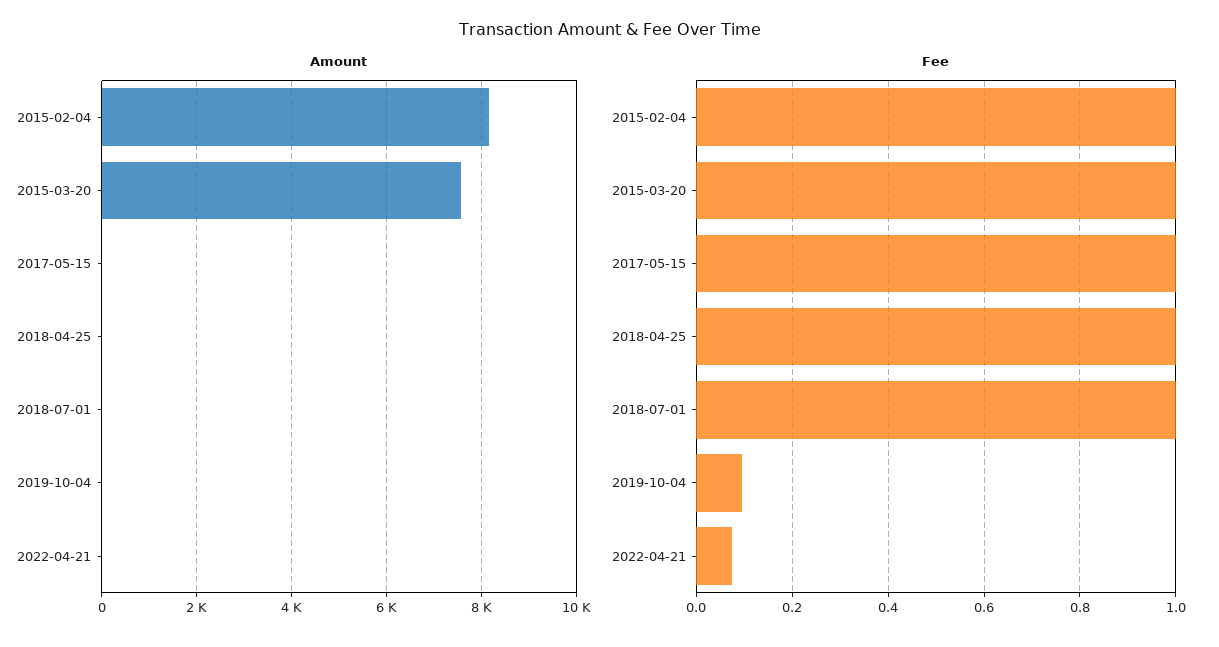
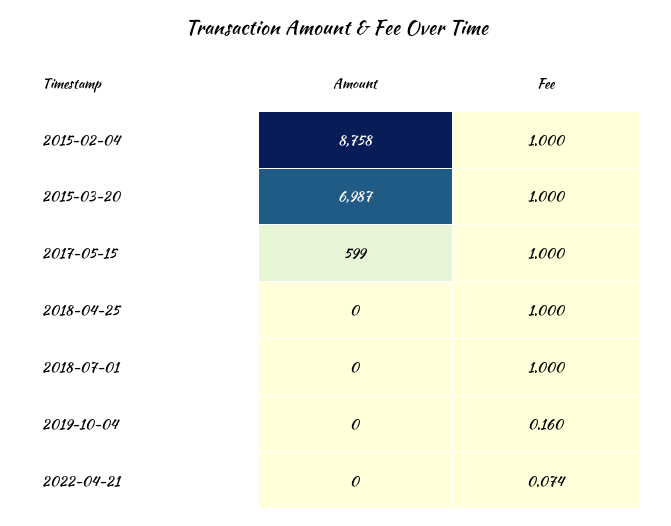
Amount, 2015-02-04: 8200 -> 8758
Amount, 2015-03-20: 7600 -> 6987
Amount, 2017-05-15: 0 -> 599
Fee, 2019-10-04: 0.1 -> 0.16

